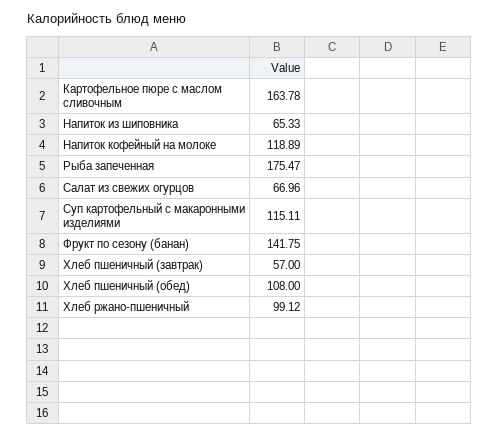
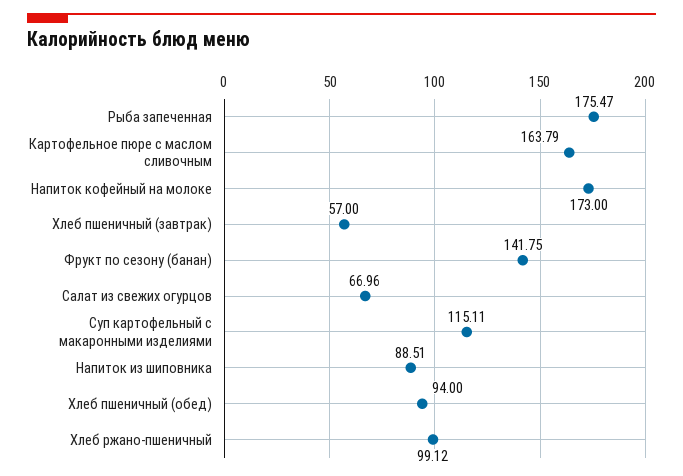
Картофельное пюре с маслом сливочным: 163.78 -> 163.79
Напиток из шиповника: 65.33 -> 88.51
Напиток кофейный на молоке: 118.89 -> 173
Хлеб пшеничный (обед): 108 -> 94

